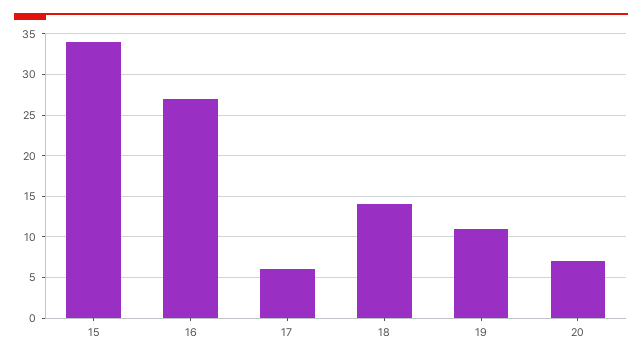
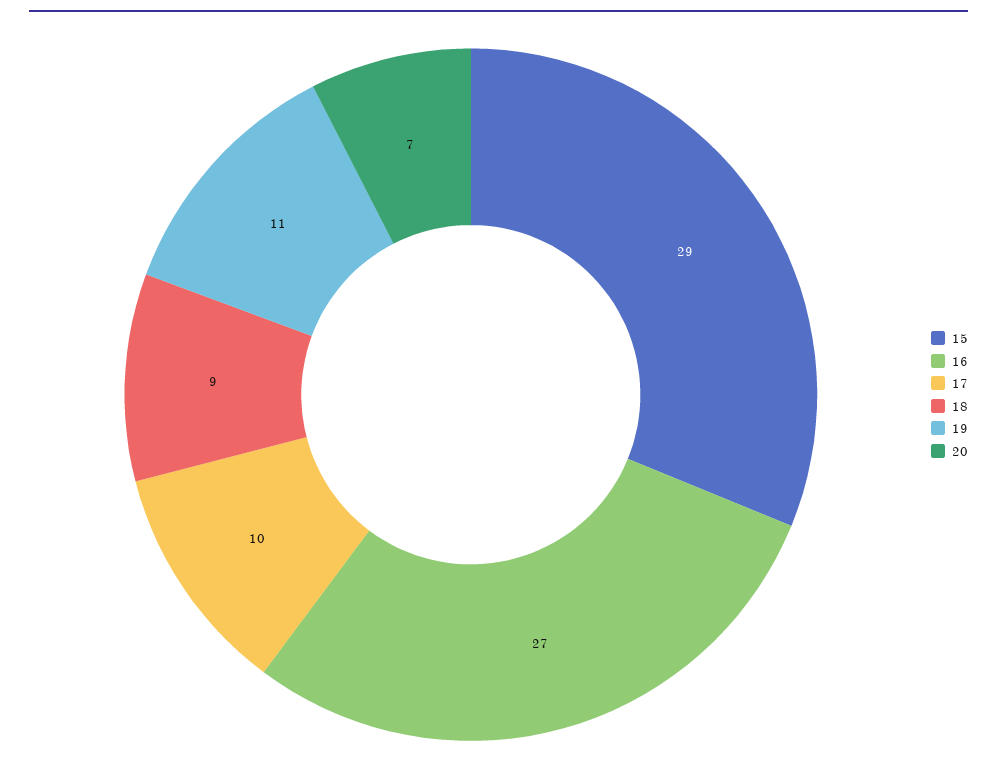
15: 34 -> 29
17: 6 -> 10
18: 14 -> 9

